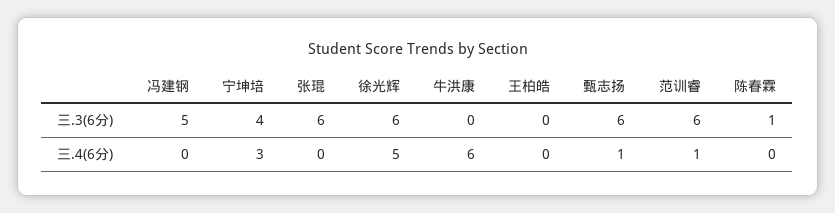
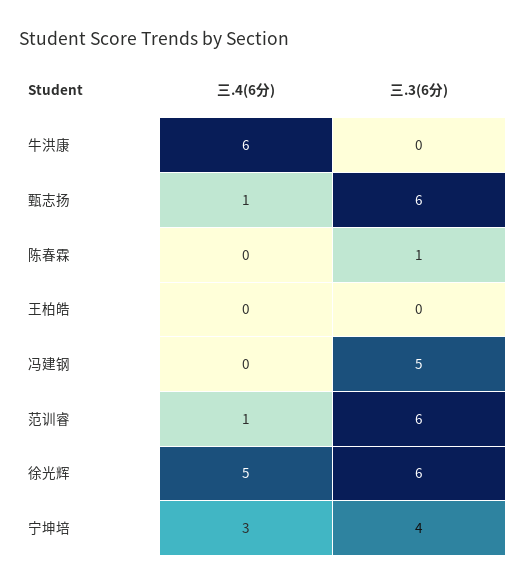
张琨, 三.3(6分): 6 -> none
张琨, 三.4(6分): 0 -> none

